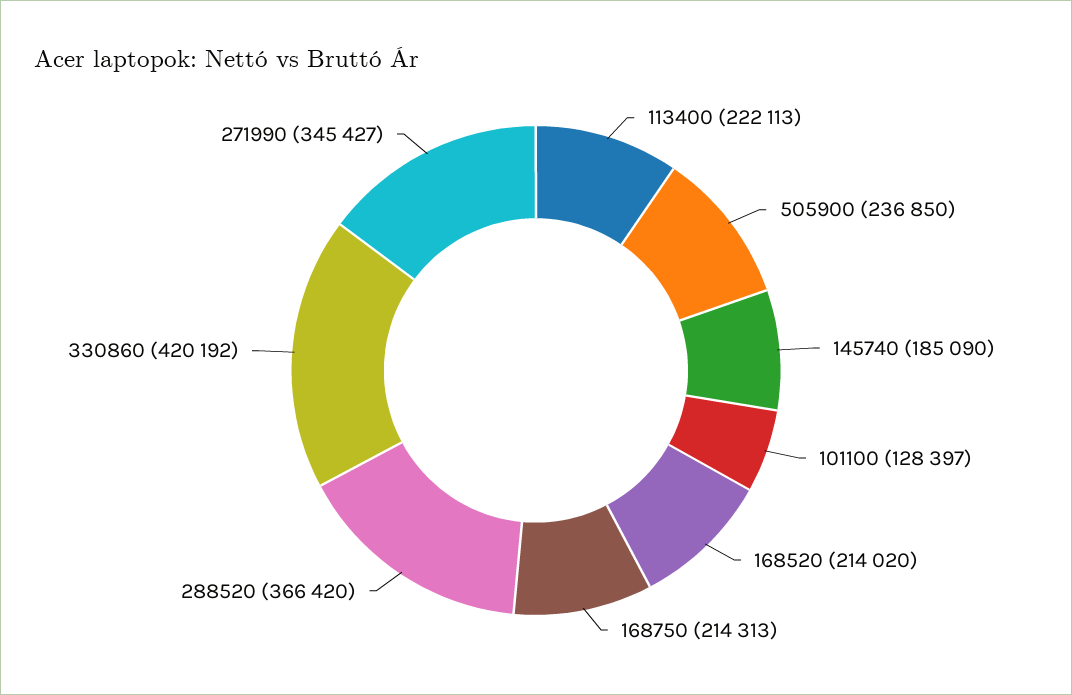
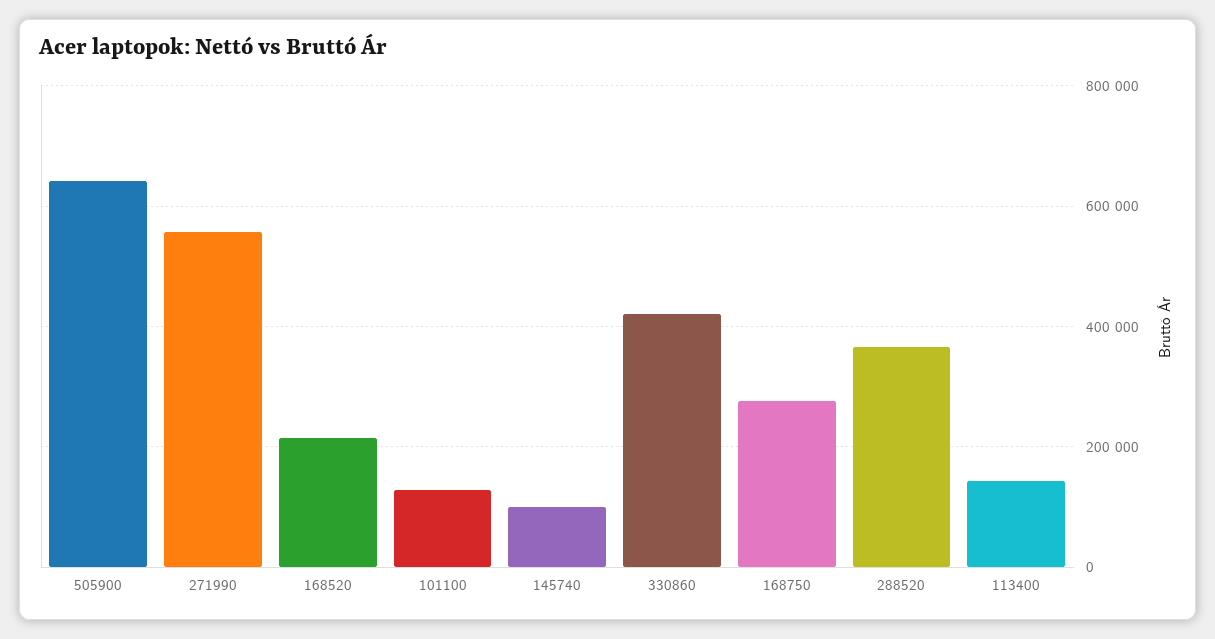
113400: 222113 -> 140000
505900: 236850 -> 640000
145740: 185090 -> 100000
168750: 214313 -> 280000
271990: 345427 -> 560000

